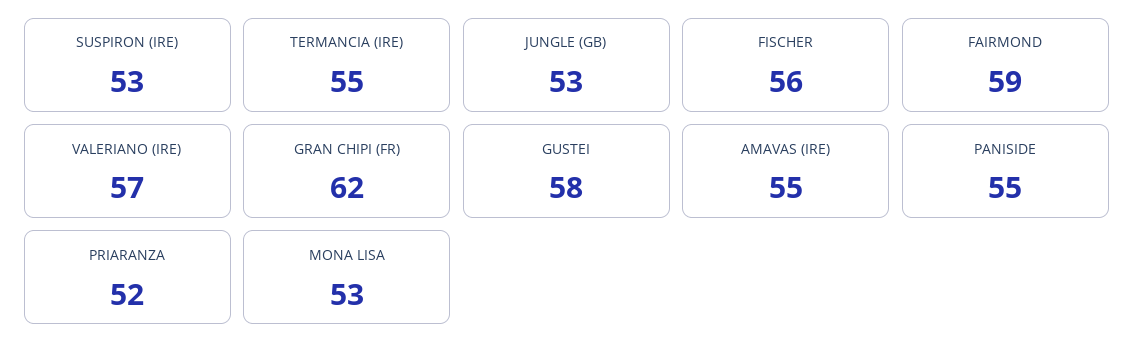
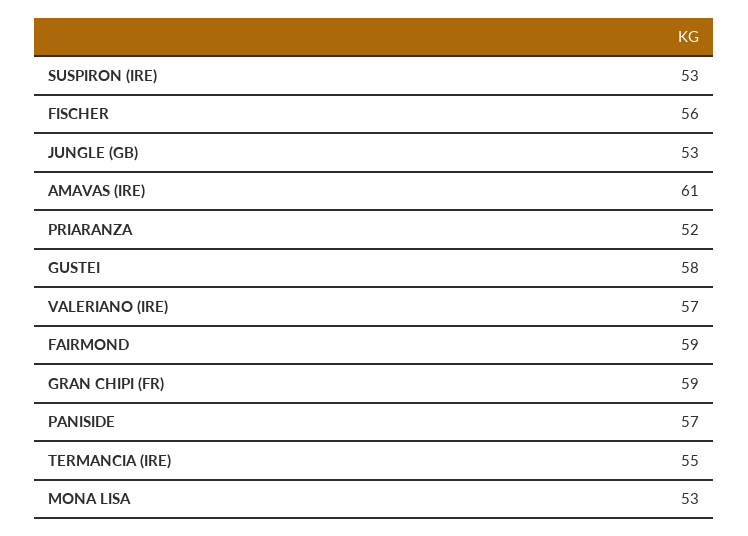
GRAN CHIPI (FR): 62 -> 59
AMAVAS (IRE): 55 -> 61
PANISIDE: 55 -> 57

